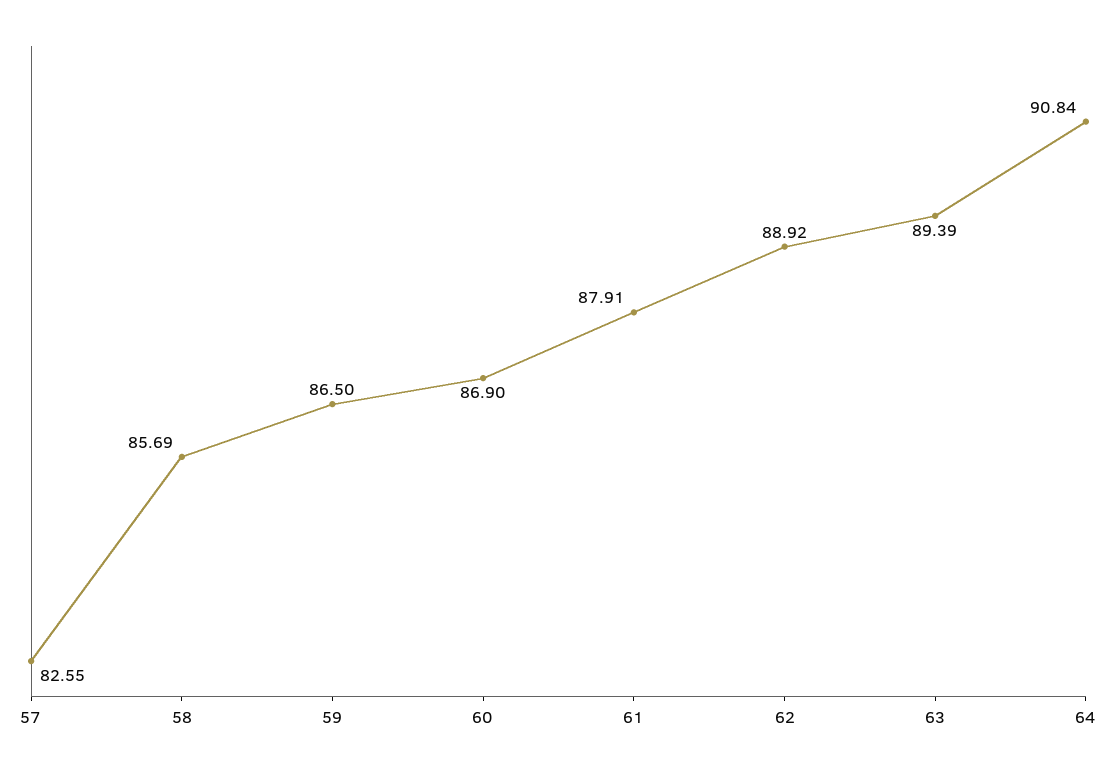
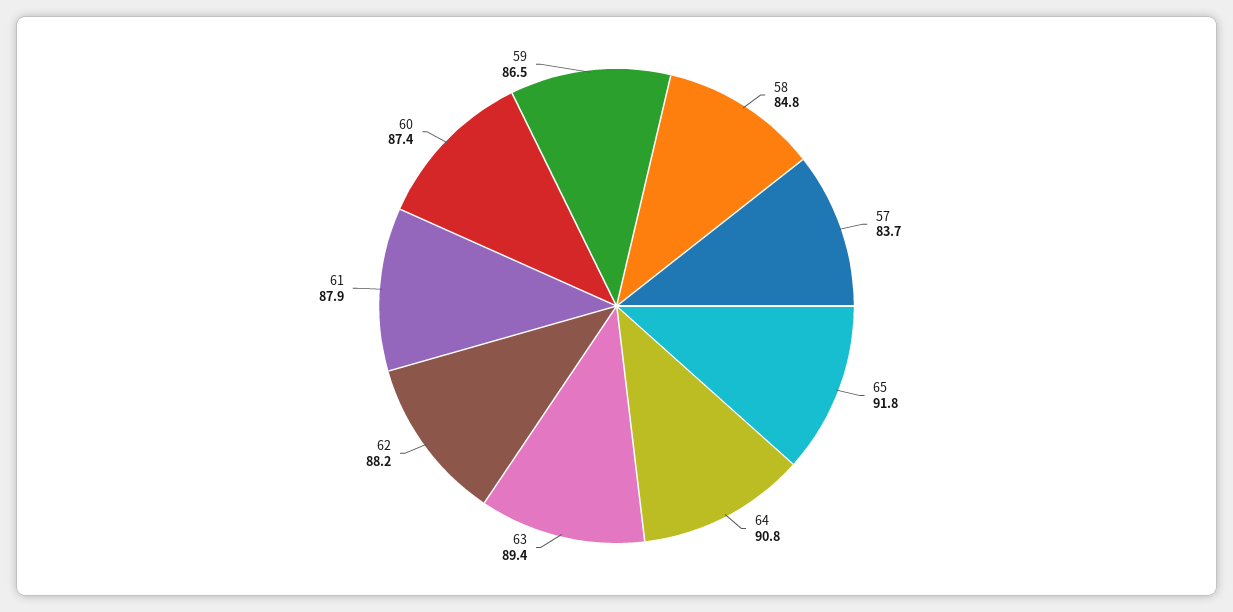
57: 82.55 -> 83.7
58: 85.69 -> 84.8
60: 86.9 -> 87.4
62: 88.92 -> 88.2
65: none -> 91.8

